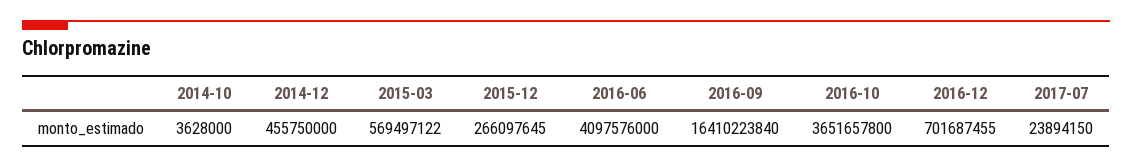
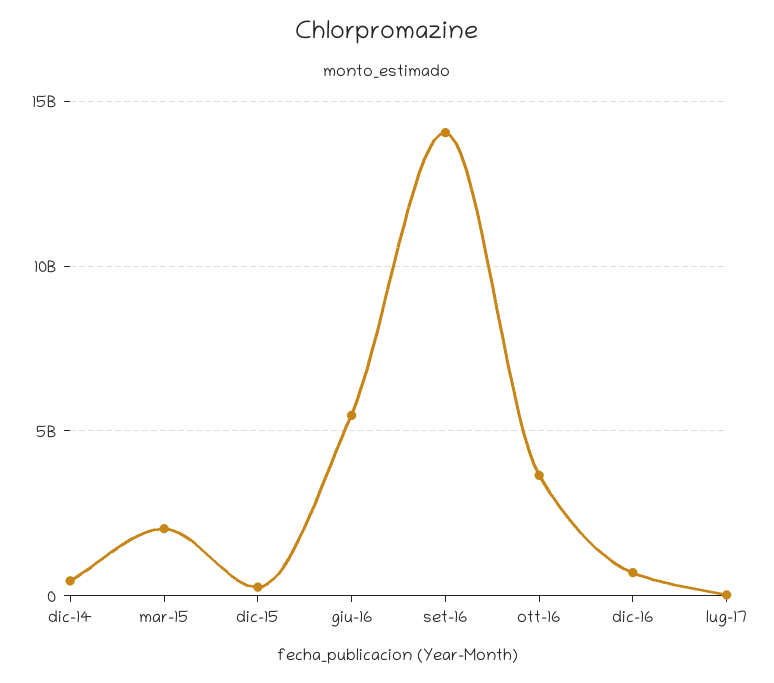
2014-10: 3628000 -> none
2015-03: 569497122 -> 2000000000
2016-06: 4097576000 -> 5500000000
2016-09: 16410223840 -> 14000000000

